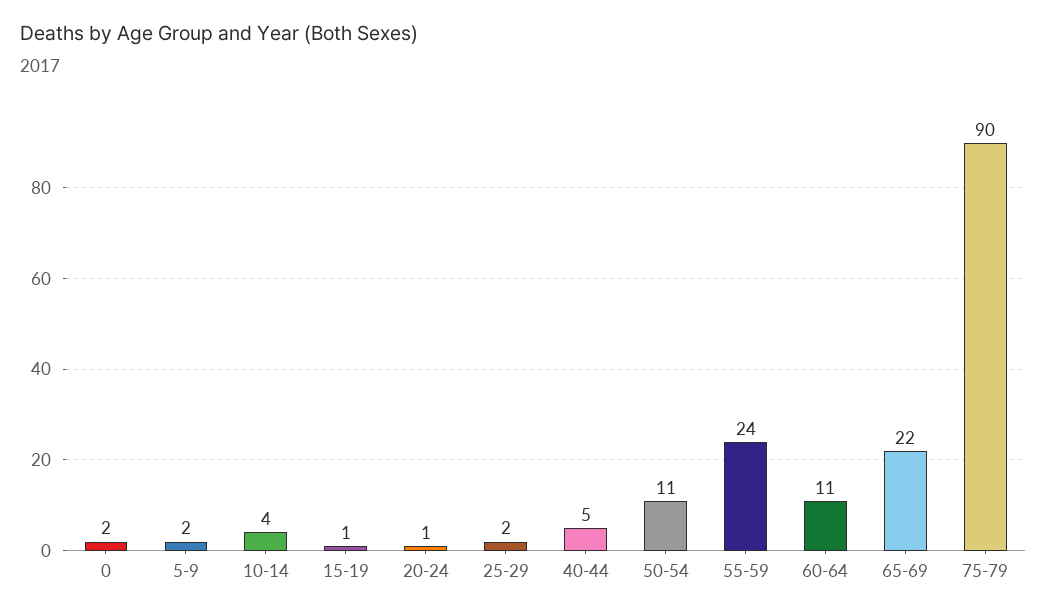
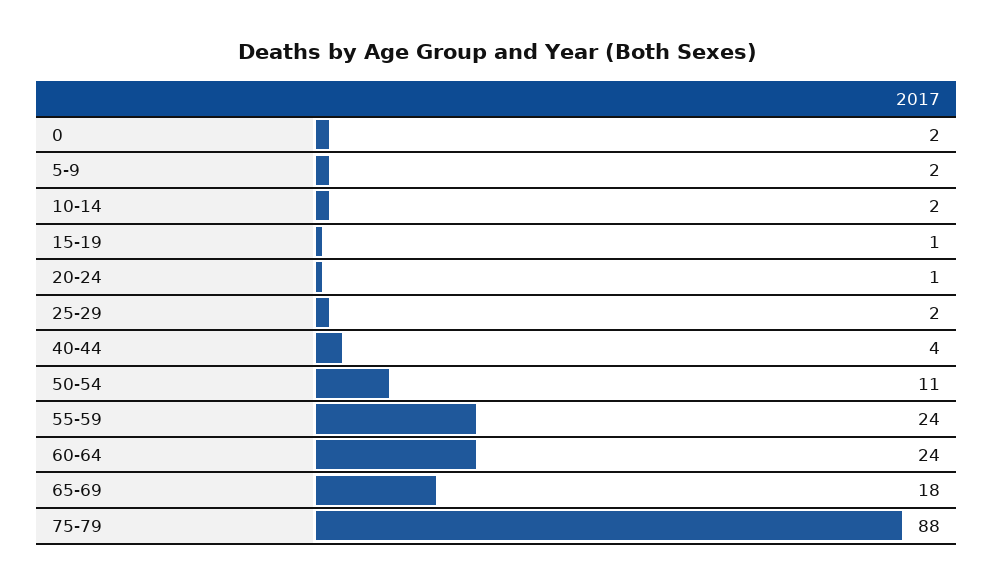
10-14: 4 -> 2
40-44: 5 -> 4
60-64: 11 -> 24
65-69: 22 -> 18
75-79: 90 -> 88

